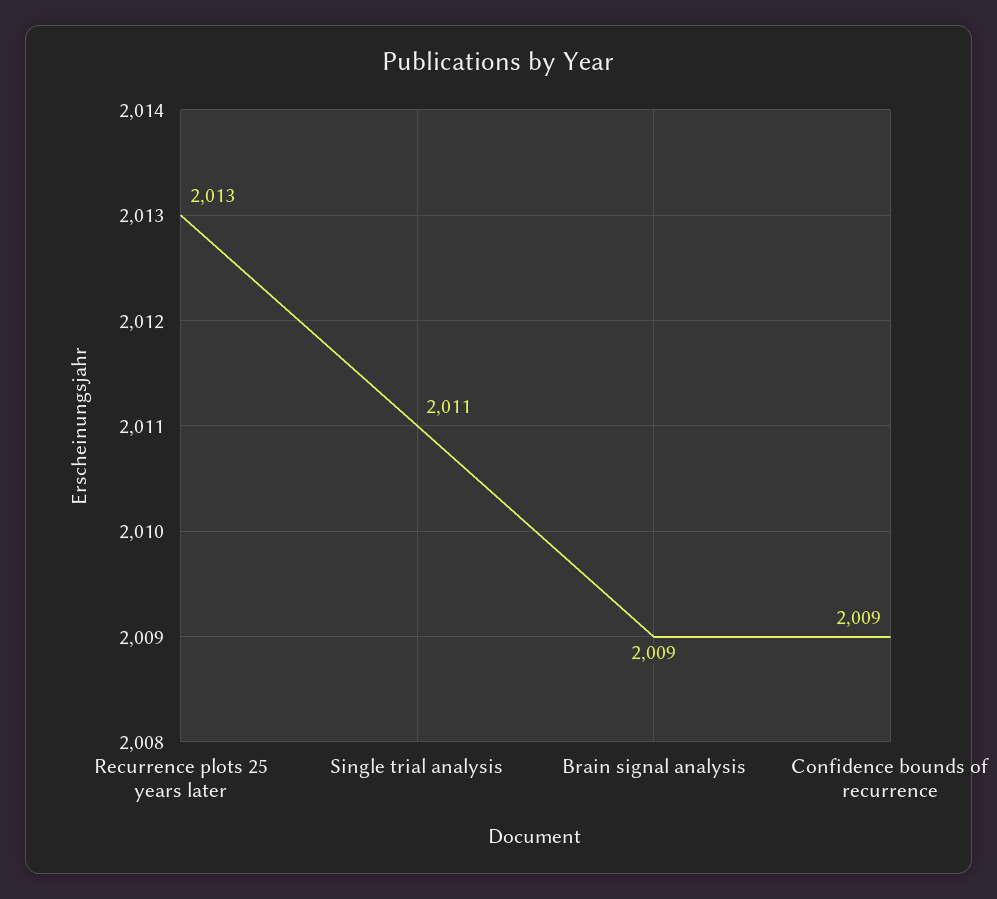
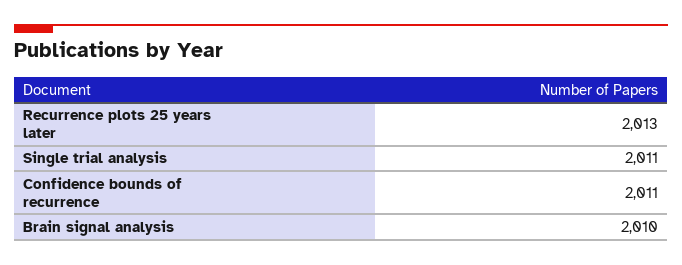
Brain signal analysis: 2009 -> 2010
Confidence bounds of recurrence: 2009 -> 2011

